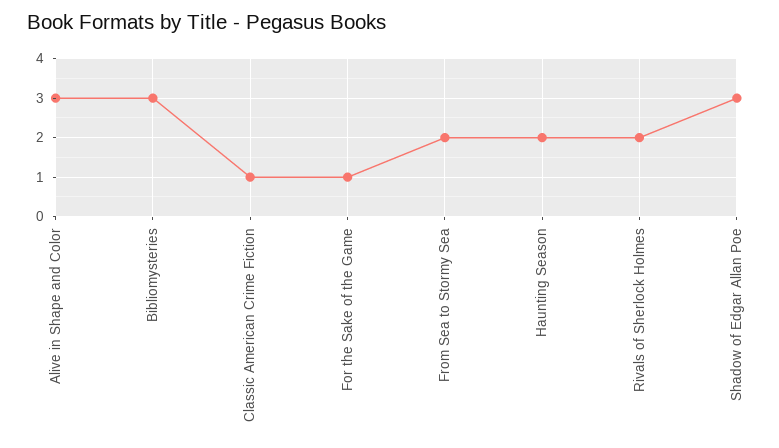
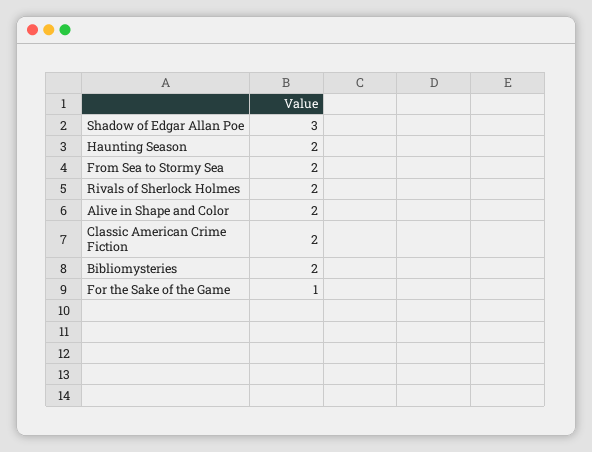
Alive in Shape and Color: 3 -> 2
Bibliomysteries: 3 -> 2
Classic American Crime Fiction: 1 -> 2

